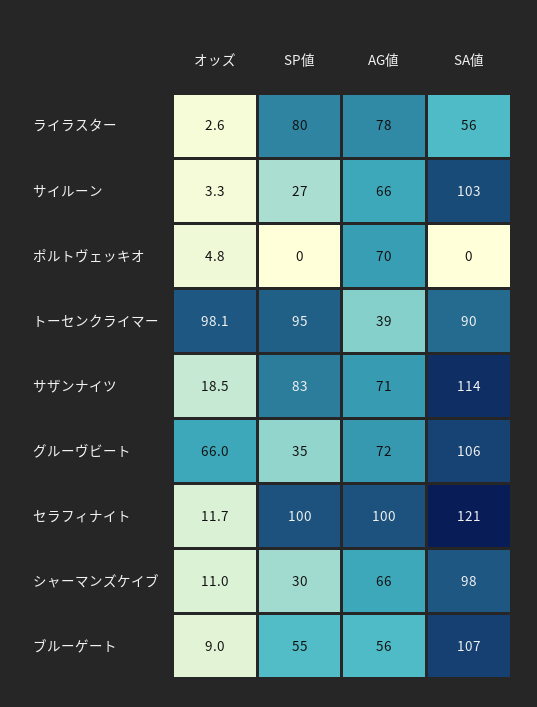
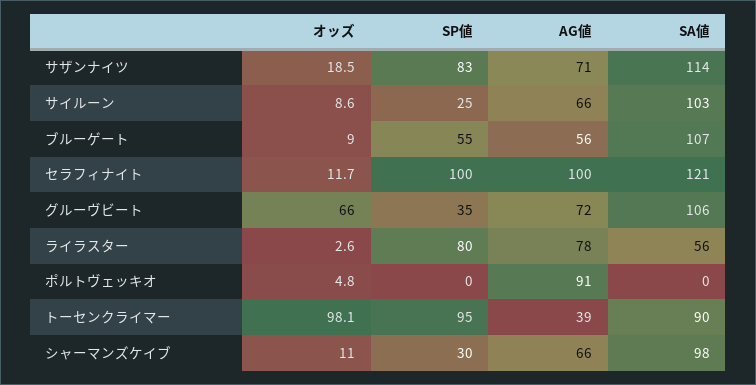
オッズ, サイルーン: 3.3 -> 8.6
SP値, サイルーン: 27 -> 25
AG値, ポルトヴェッキオ: 70 -> 91

